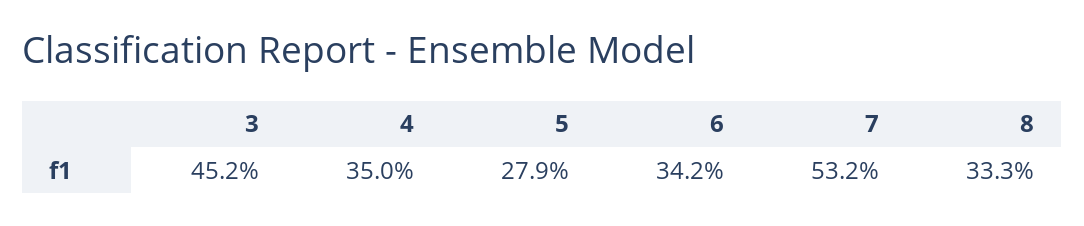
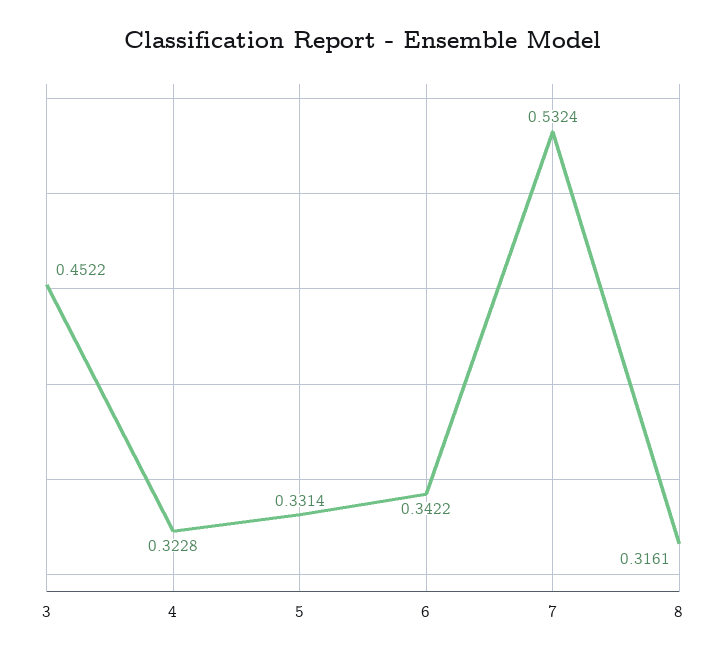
4: 0.35 -> 0.3228
5: 0.279 -> 0.3314
8: 0.333 -> 0.3161

